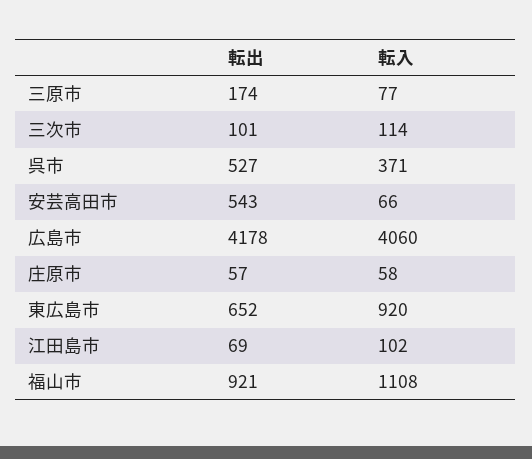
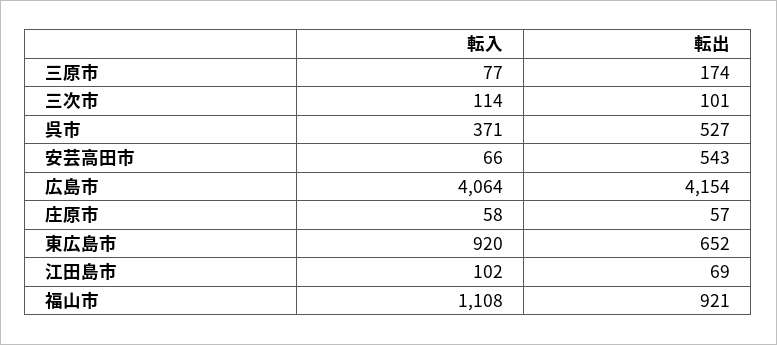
転出, 広島市: 4178 -> 4154
転入, 広島市: 4060 -> 4064

